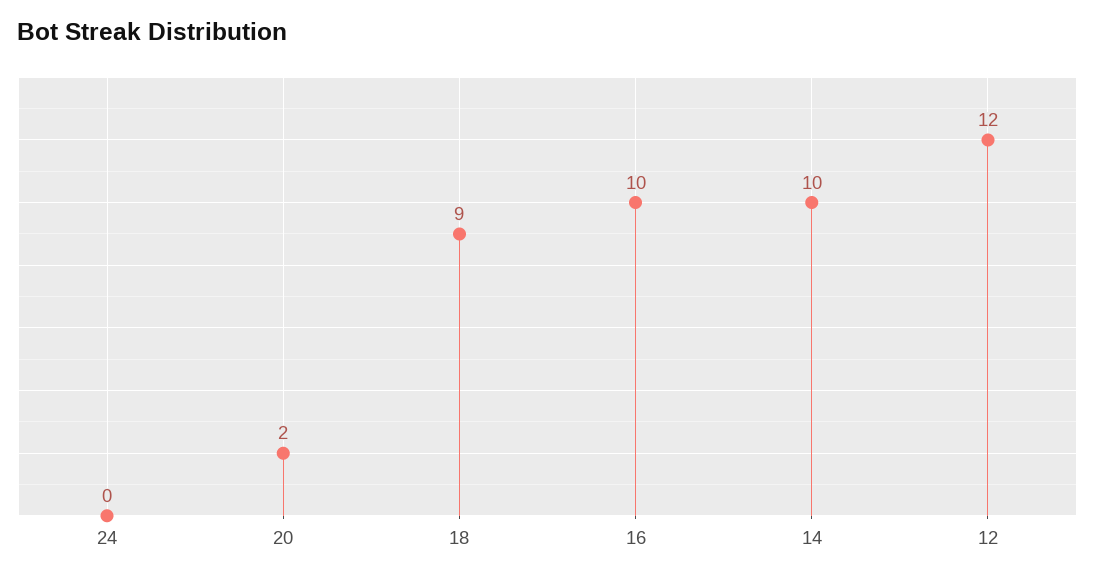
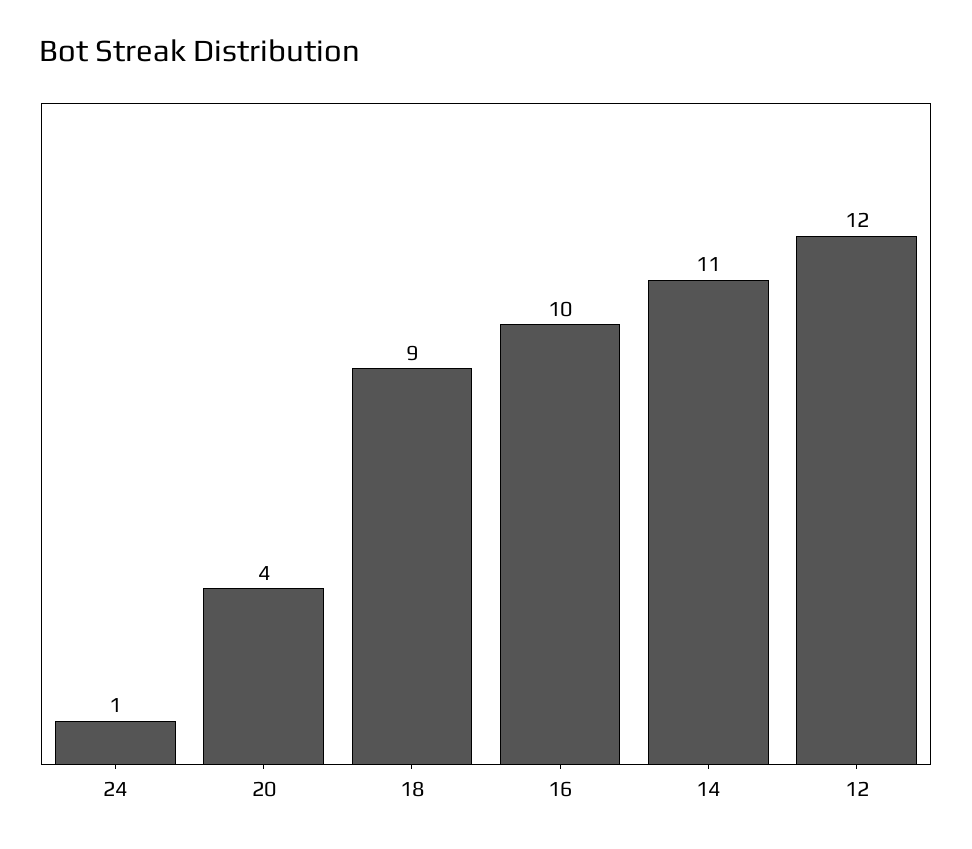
24: 0 -> 1
20: 2 -> 4
14: 10 -> 11

